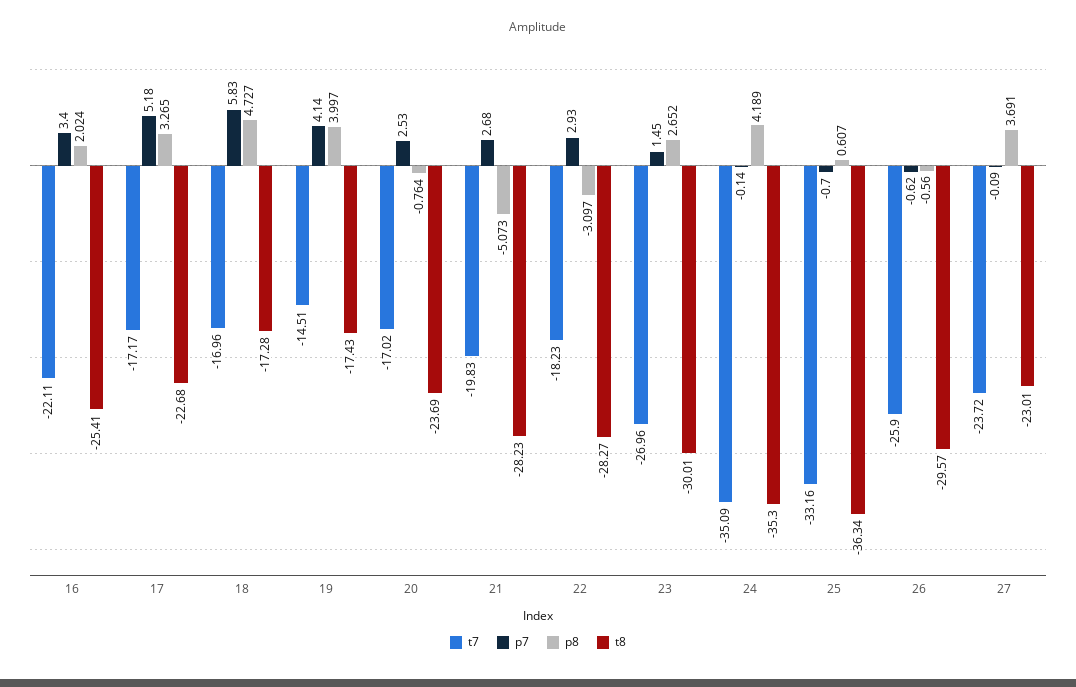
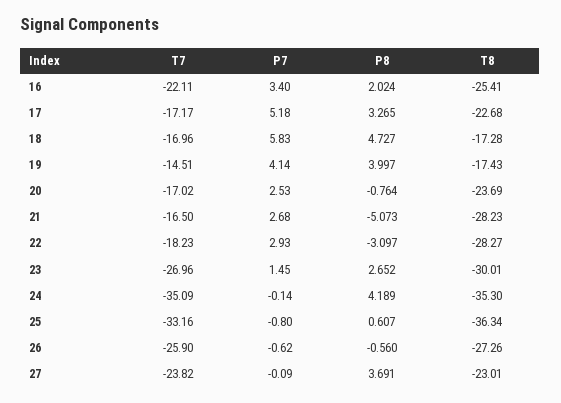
t7, 21: -19.83 -> -16.5
p7, 25: -0.7 -> -0.8
t8, 26: -29.57 -> -27.26
t7, 27: -23.72 -> -23.82

